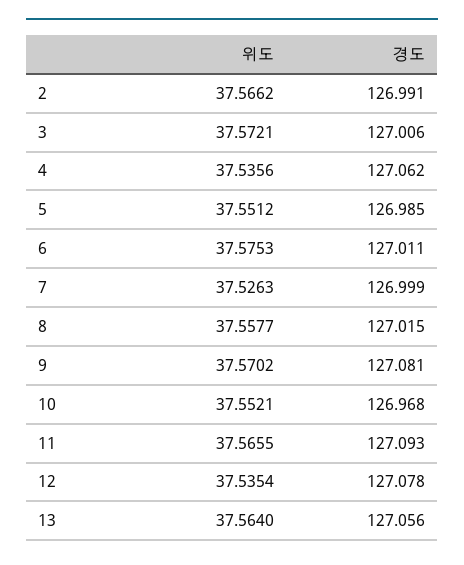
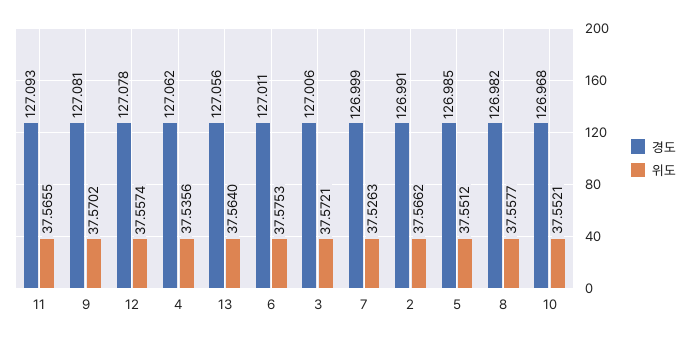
경도, 8: 127.015 -> 126.982
위도, 12: 37.5354 -> 37.5574

